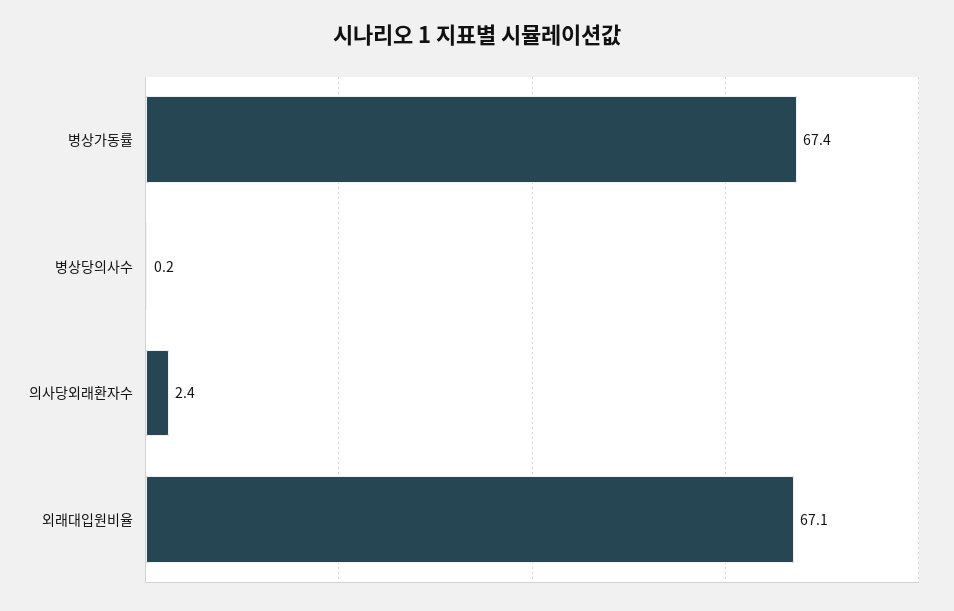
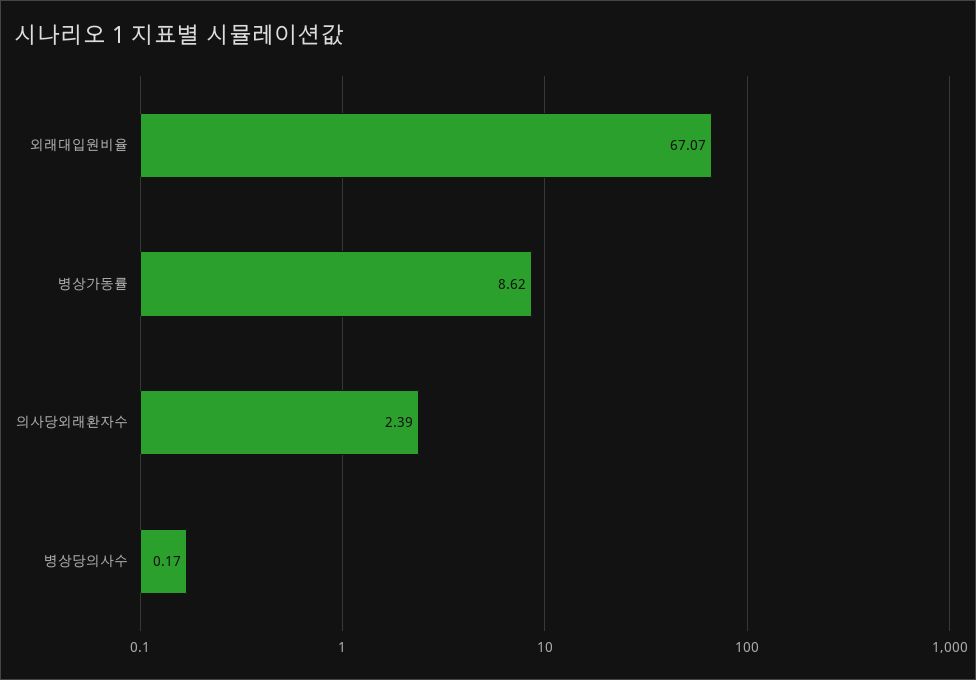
병상가동률: 67.4 -> 8.62

